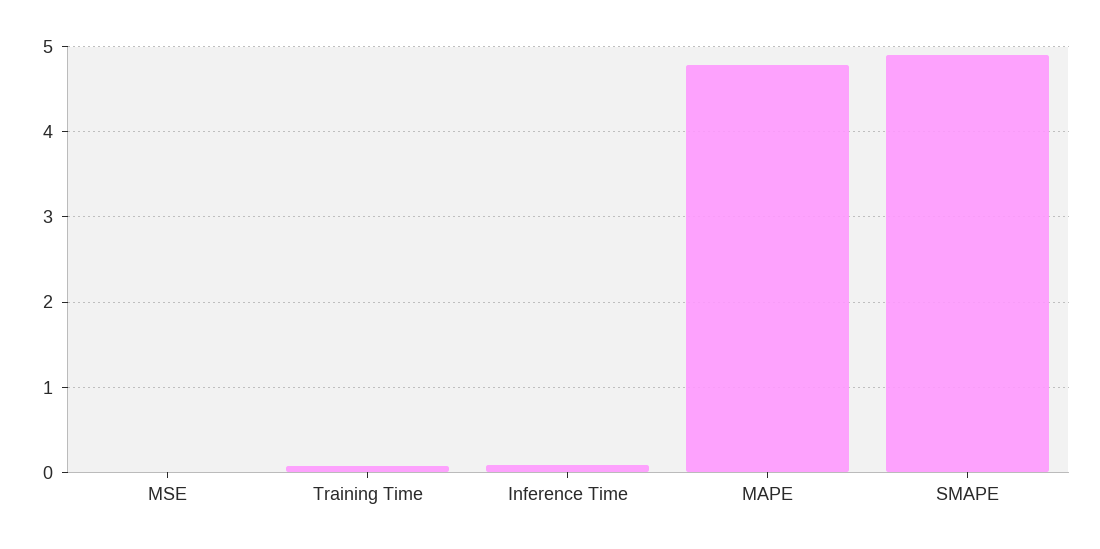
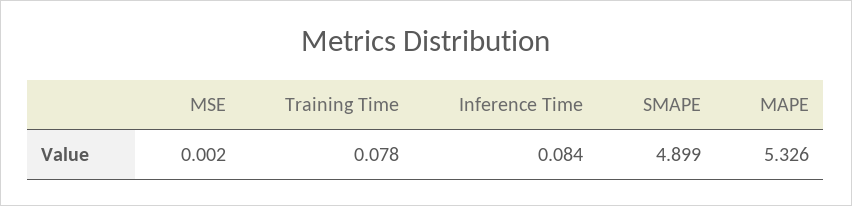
MAPE: 4.8 -> 5.326

